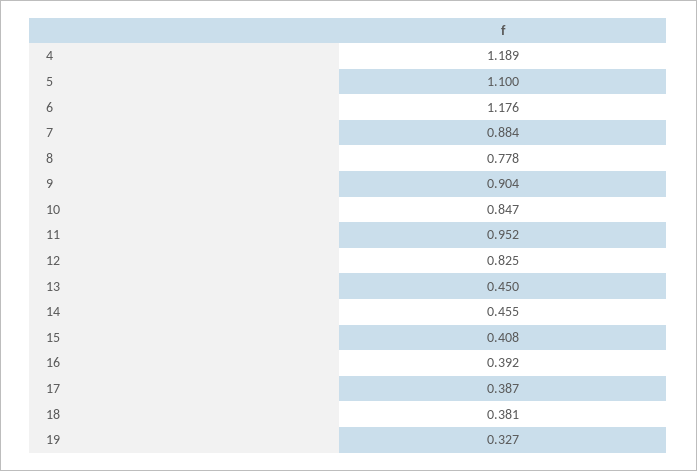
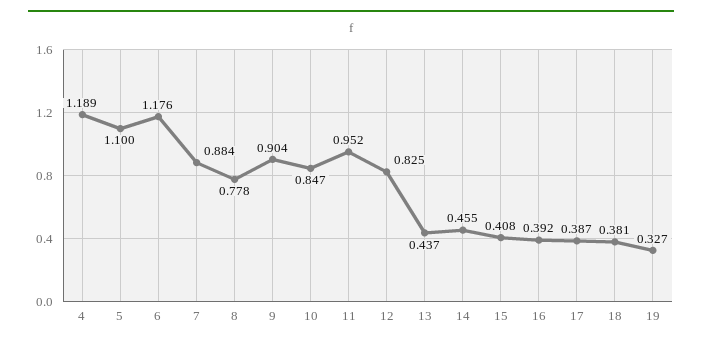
13: 0.45 -> 0.437

